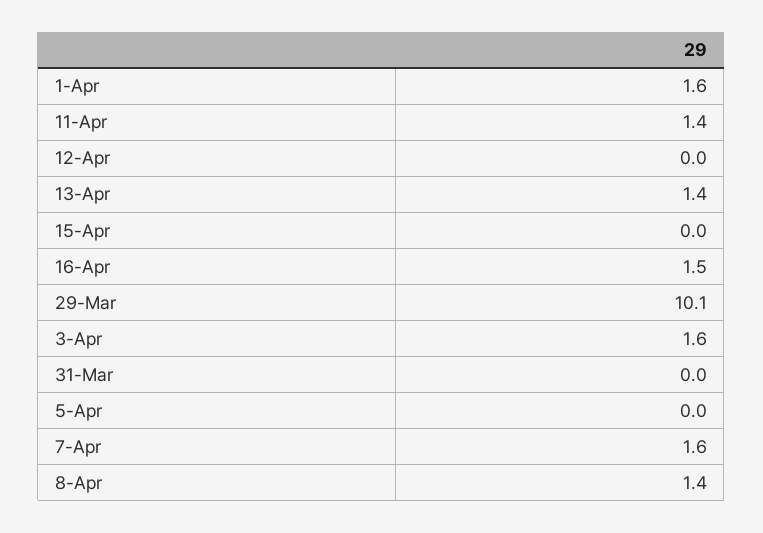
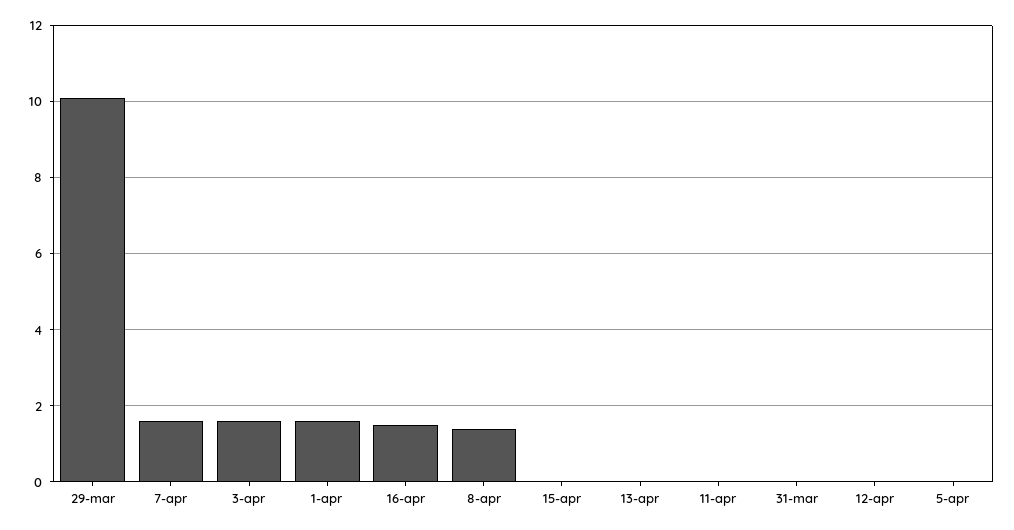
11-Apr: 1.4 -> 0
13-Apr: 1.4 -> 0

